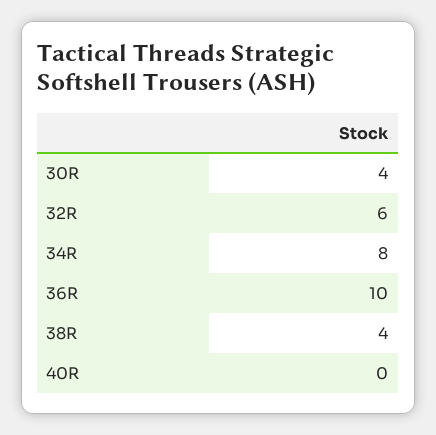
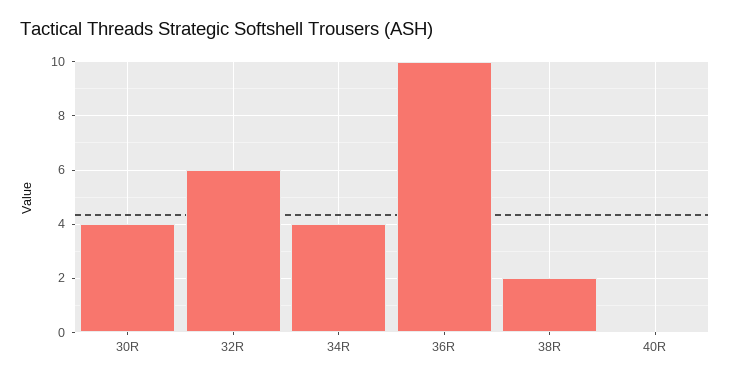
34R: 8 -> 4
38R: 4 -> 2

